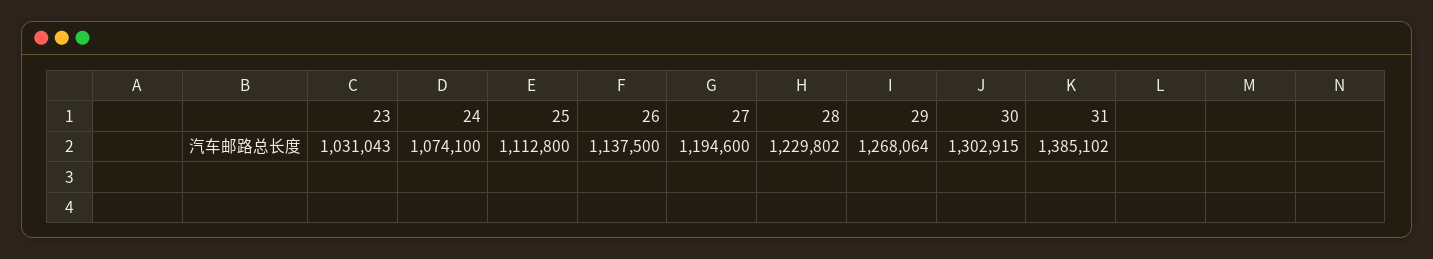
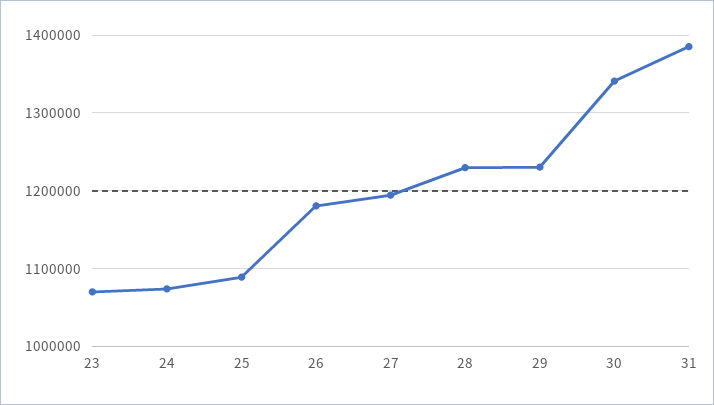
23: 1031043 -> 1070000
25: 1112800 -> 1090000
26: 1137500 -> 1180000
29: 1268064 -> 1230000
30: 1302915 -> 1340000

